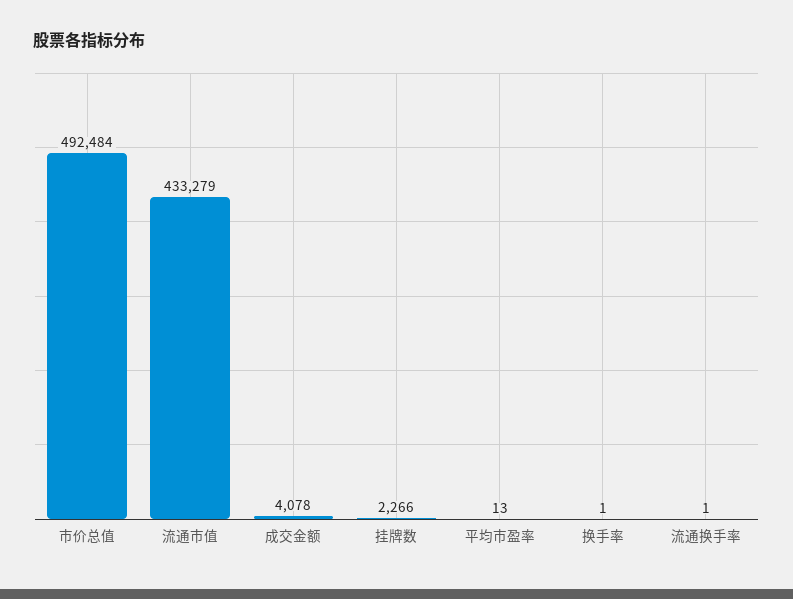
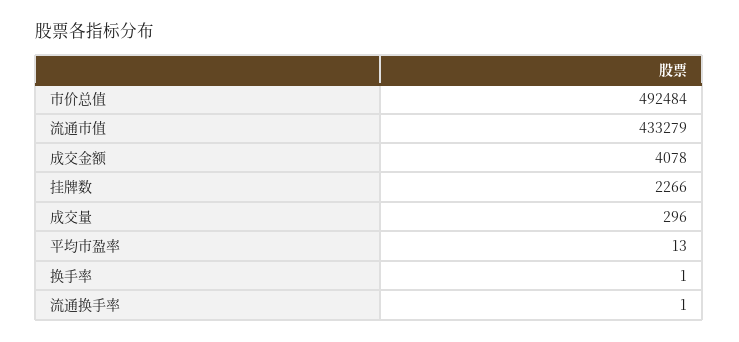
成交量: none -> 296

